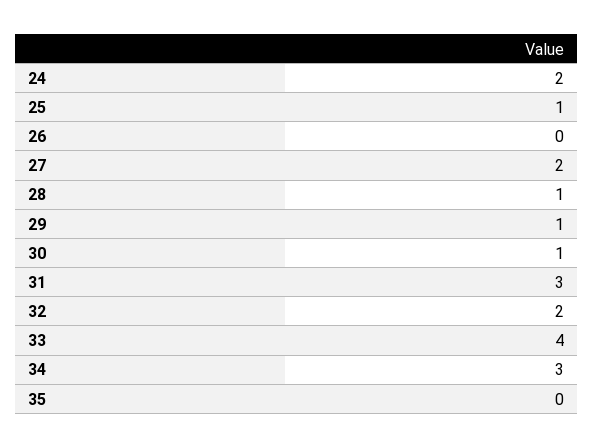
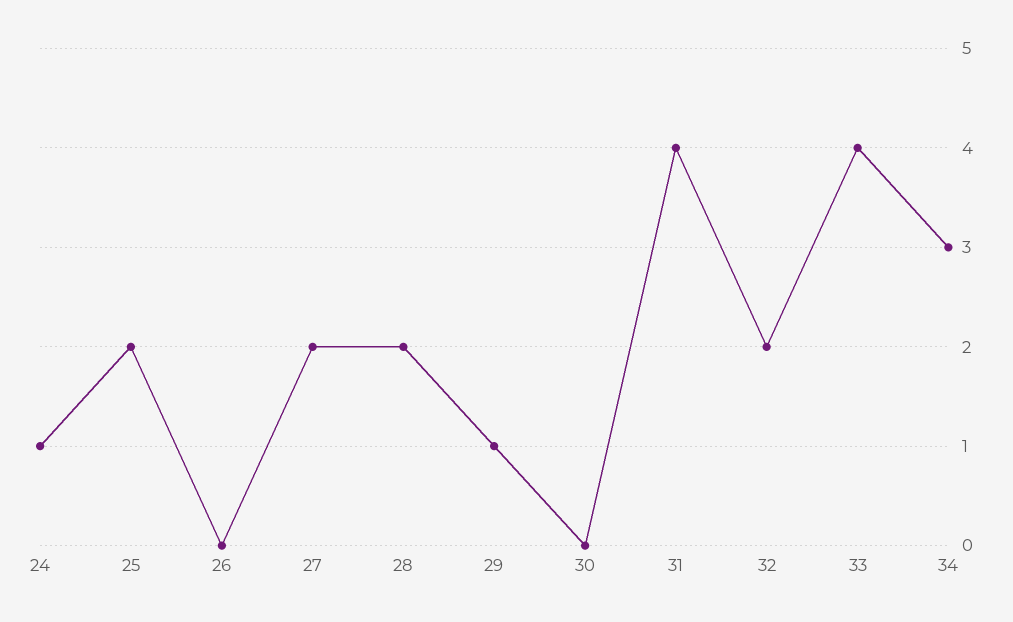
24: 2 -> 1
25: 1 -> 2
28: 1 -> 2
30: 1 -> 0
31: 3 -> 4
35: 0 -> none

